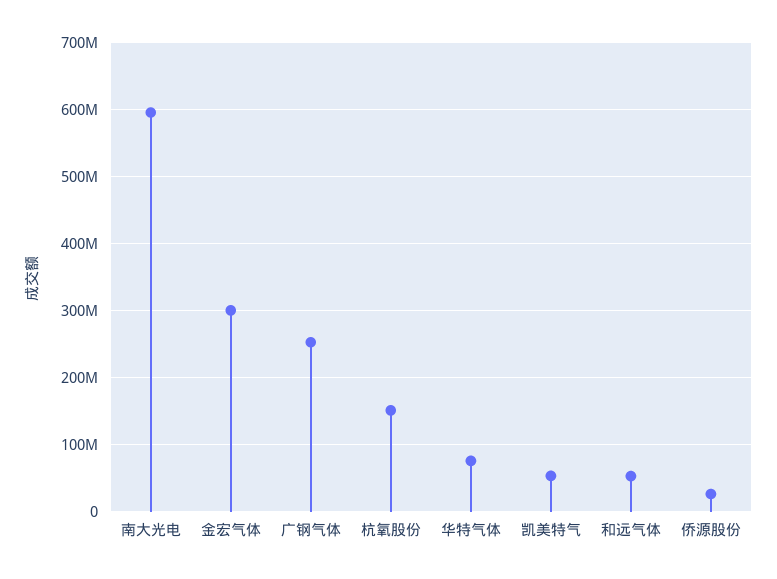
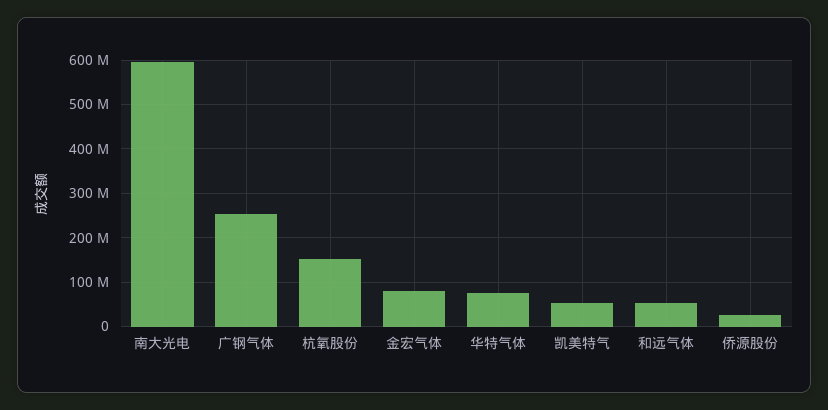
金宏气体: 300000000 -> 80000000

